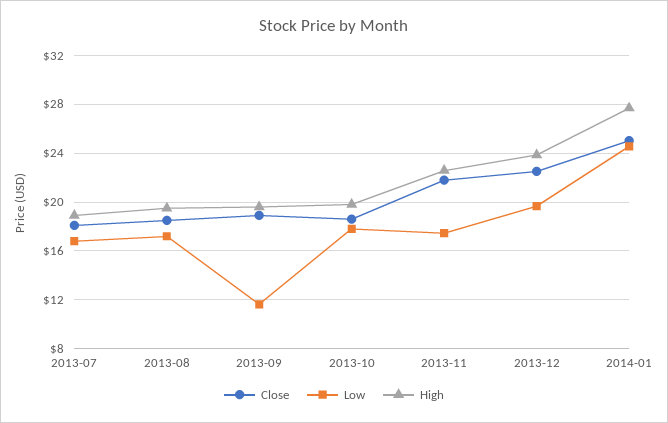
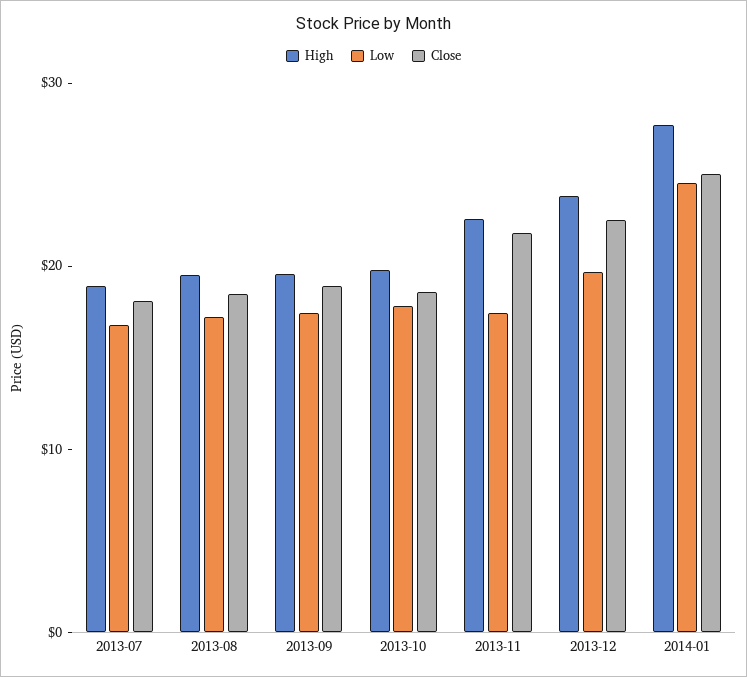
Low, 2013-09: 11.5 -> 18

